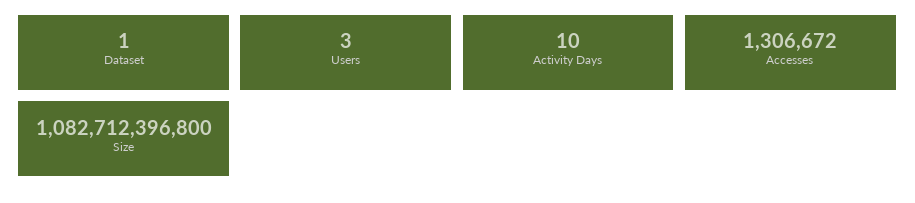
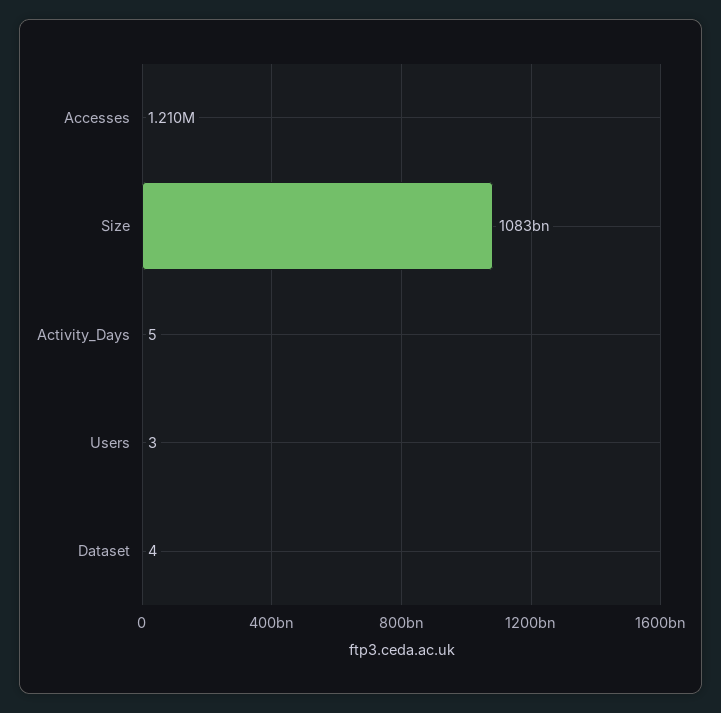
Dataset: 1 -> 4
Activity Days: 10 -> 5
Accesses: 1306672 -> 1210000

